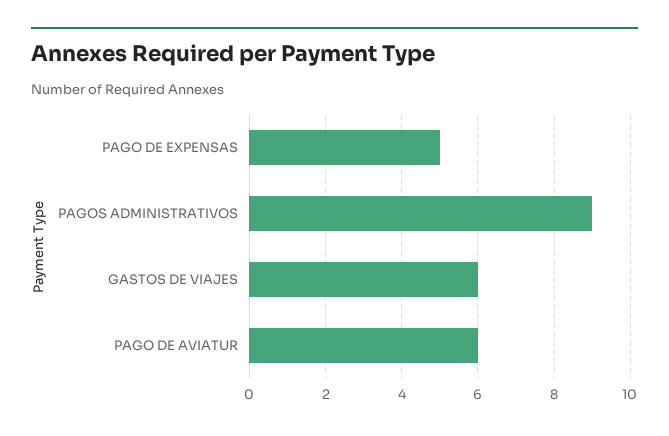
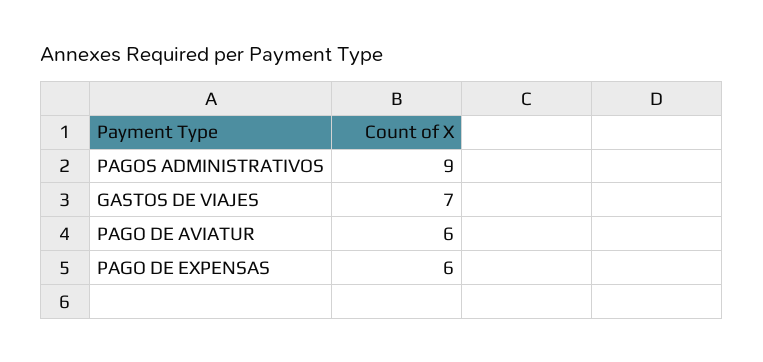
PAGO DE EXPENSAS: 5 -> 6
GASTOS DE VIAJES: 6 -> 7

